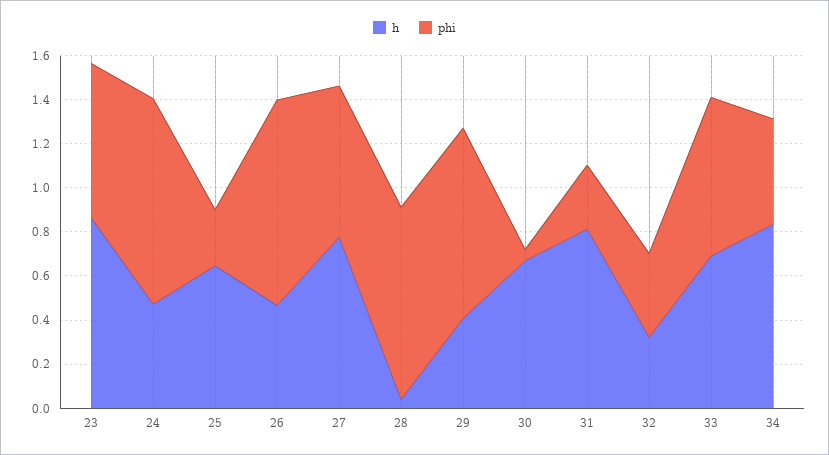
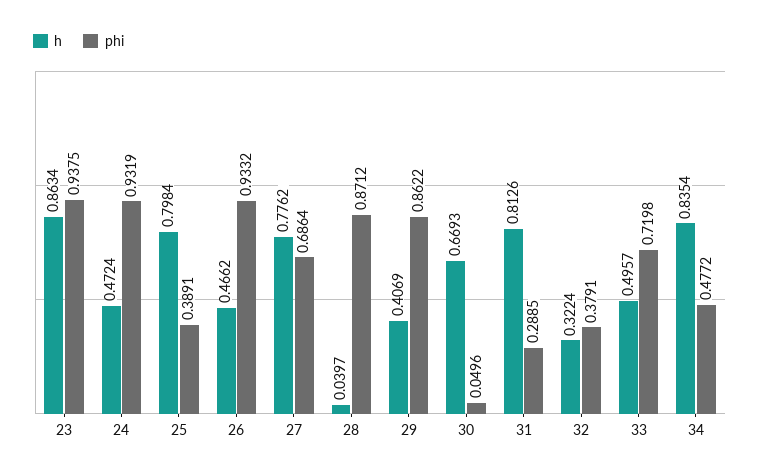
phi, 23: 0.7 -> 0.9375
h, 25: 0.65 -> 0.7984
phi, 25: 0.25 -> 0.3891
h, 33: 0.7 -> 0.4957

